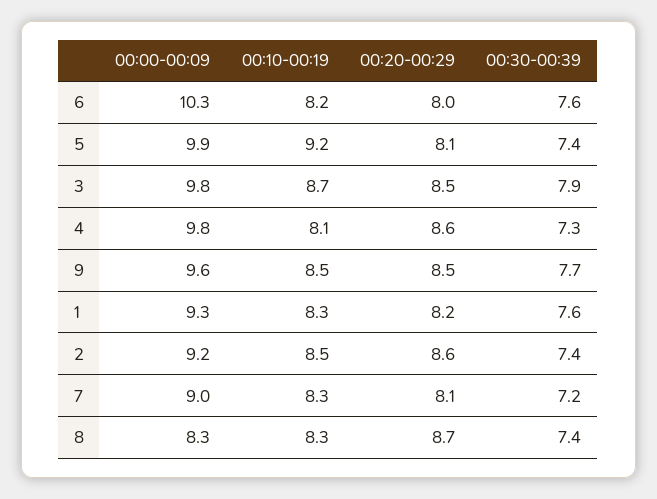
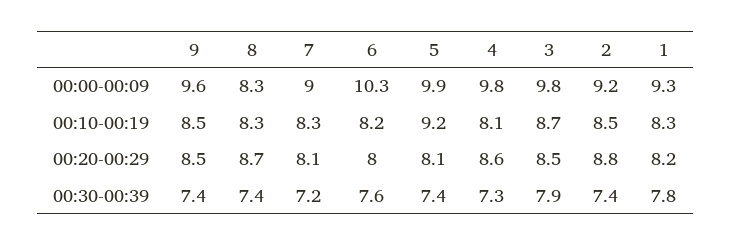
00:30-00:39, 9: 7.7 -> 7.4
00:30-00:39, 1: 7.6 -> 7.8
00:20-00:29, 2: 8.6 -> 8.8

